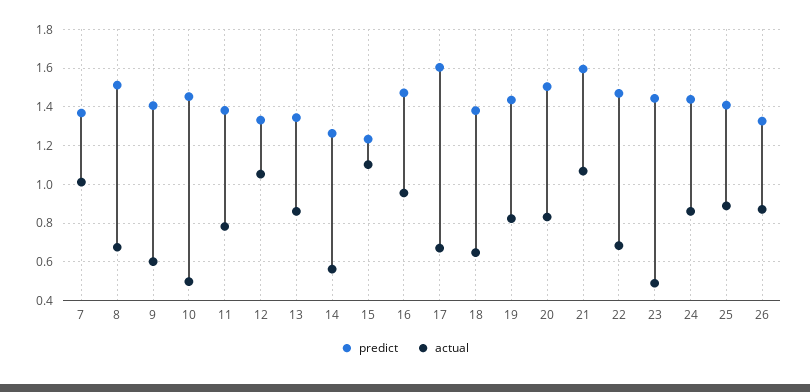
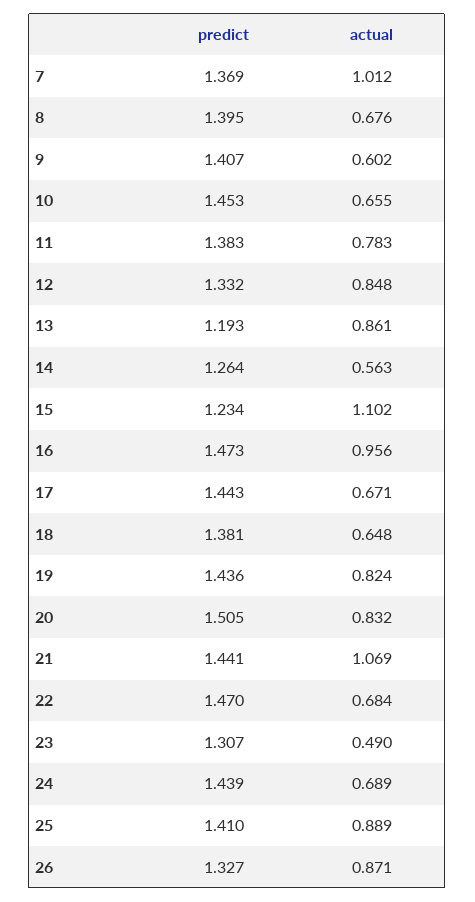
predict, 8: 1.5 -> 1.395
actual, 10: 0.5 -> 0.655
actual, 12: 1.05 -> 0.848
predict, 13: 1.35 -> 1.193
predict, 17: 1.6 -> 1.443
predict, 21: 1.6 -> 1.441
predict, 23: 1.45 -> 1.307
actual, 24: 0.85 -> 0.689

